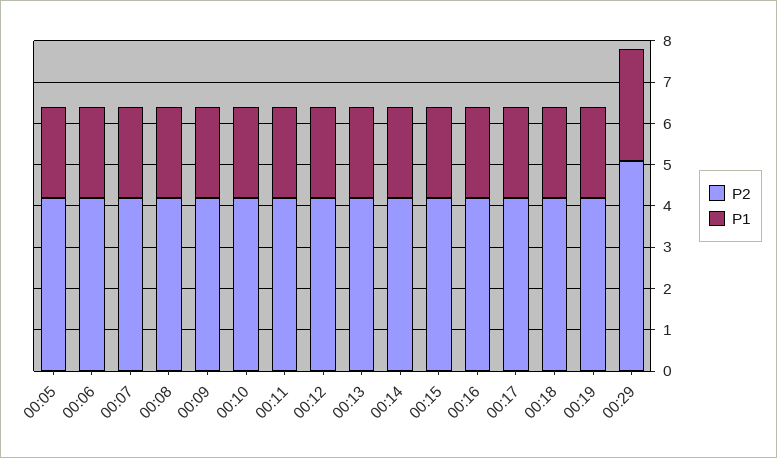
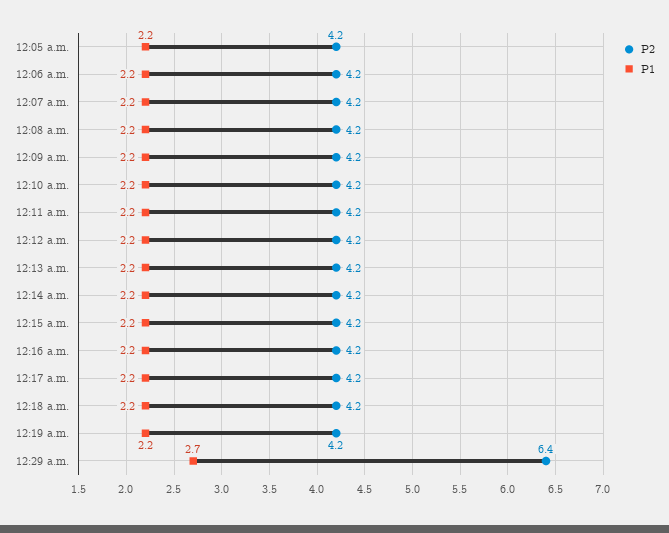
P2, 00:29: 5 -> 6.4

